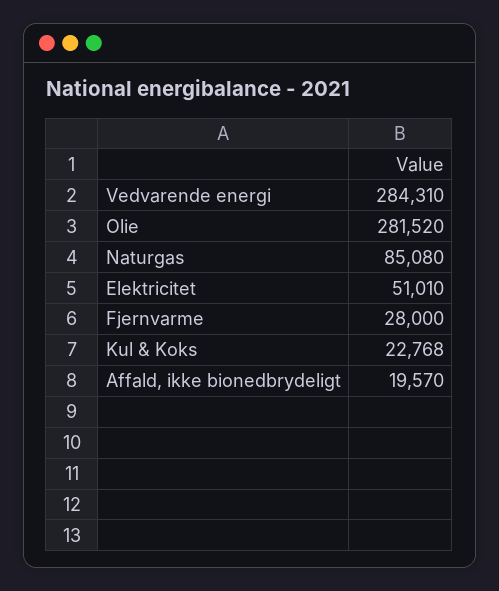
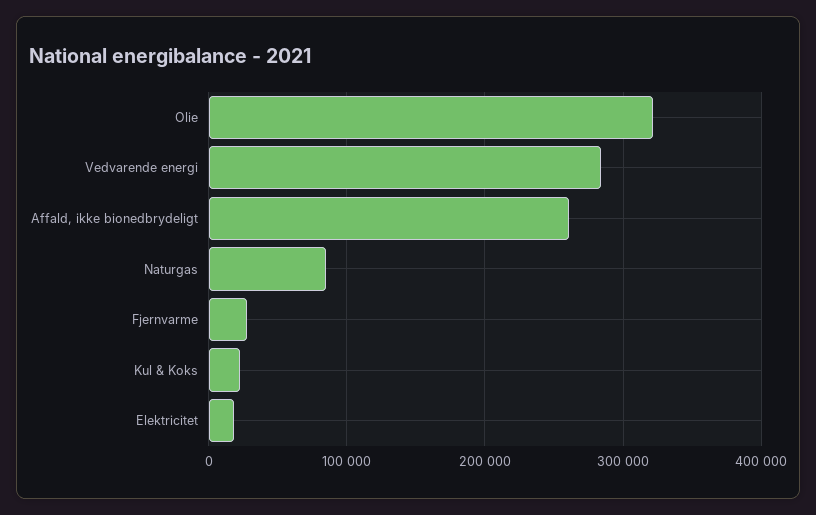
Olie: 281520 -> 320000
Elektricitet: 51010 -> 20000
Affald, ikke bionedbrydeligt: 19570 -> 260000

